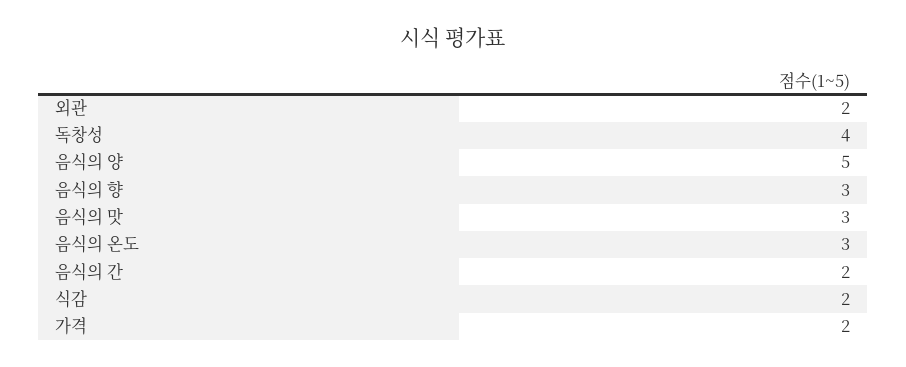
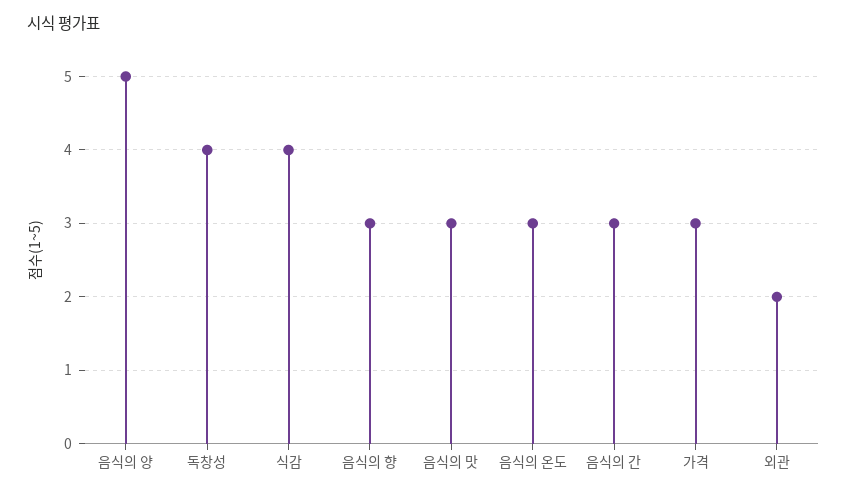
음식의 간: 2 -> 3
식감: 2 -> 4
가격: 2 -> 3

